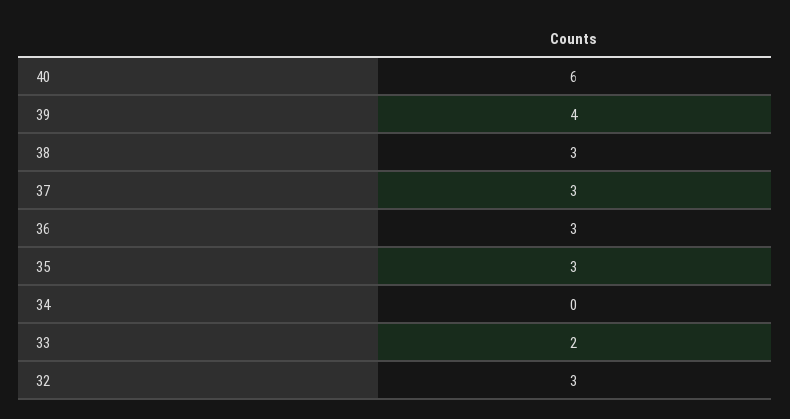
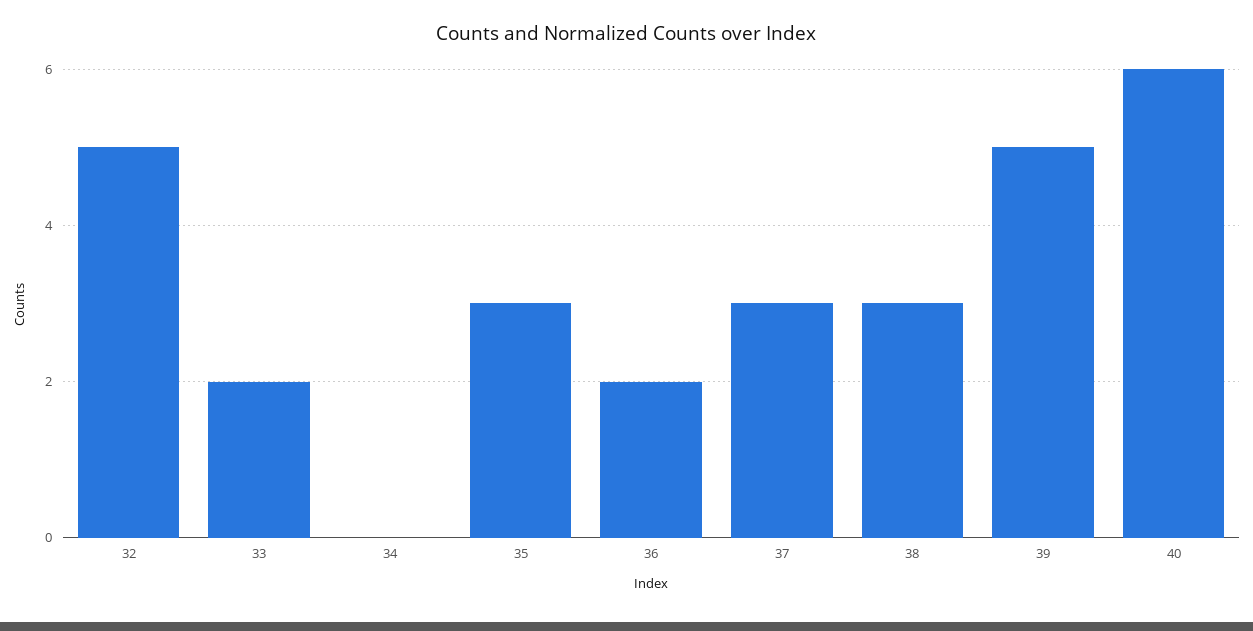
39: 4 -> 5
36: 3 -> 2
32: 3 -> 5

